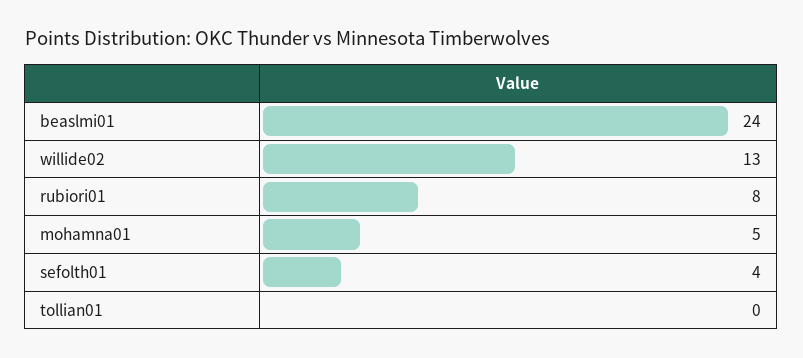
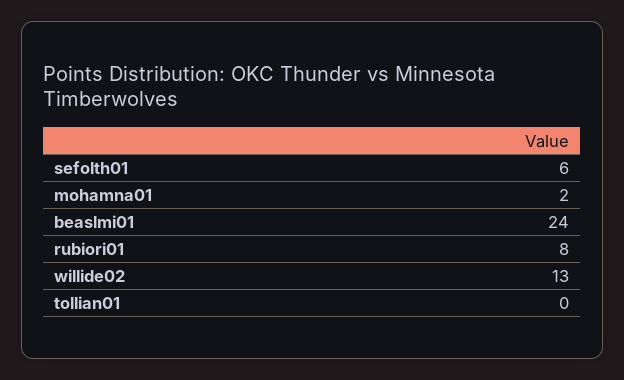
mohamna01: 5 -> 2
sefolth01: 4 -> 6

